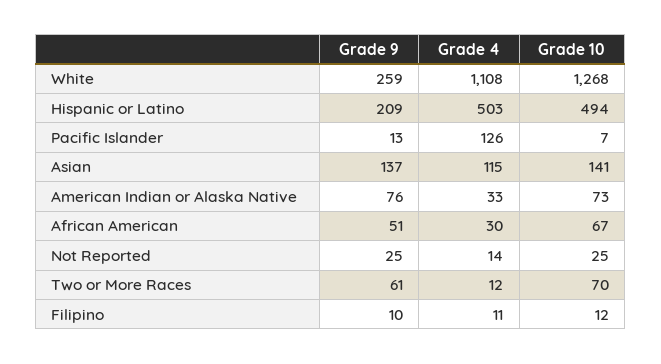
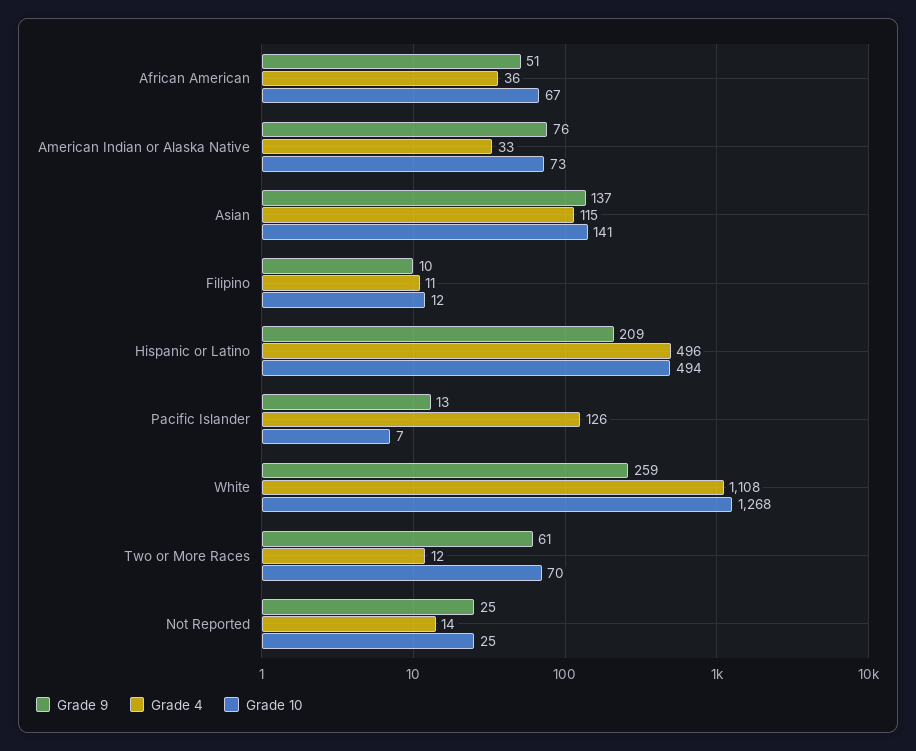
Grade 4, Hispanic or Latino: 503 -> 496
Grade 4, African American: 30 -> 36

